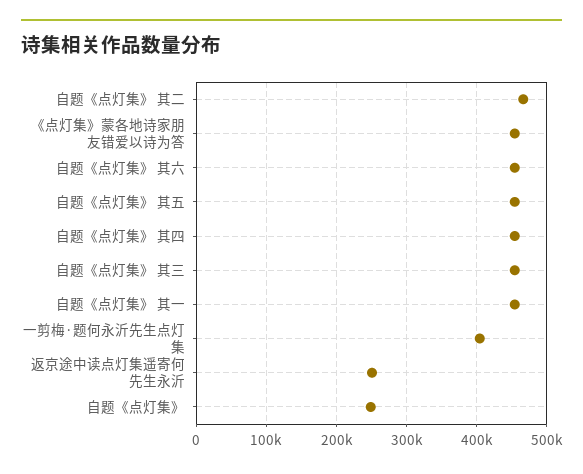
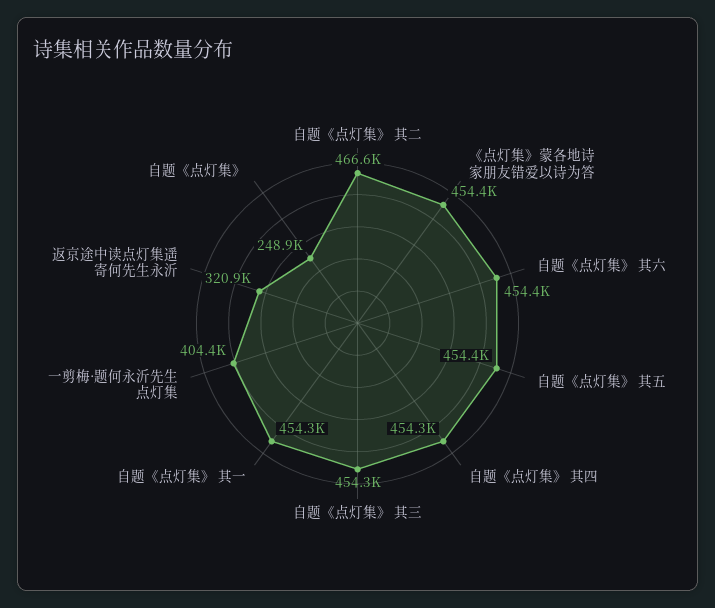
返京途中读点灯集遥寄何先生永沂: 250000 -> 320900

